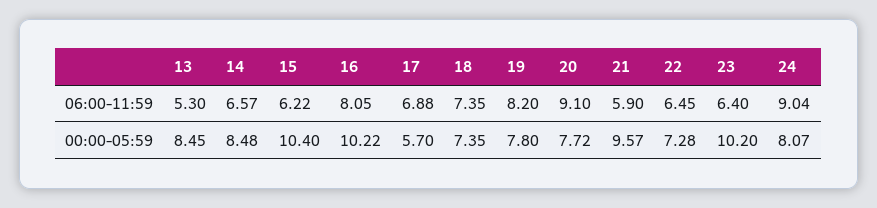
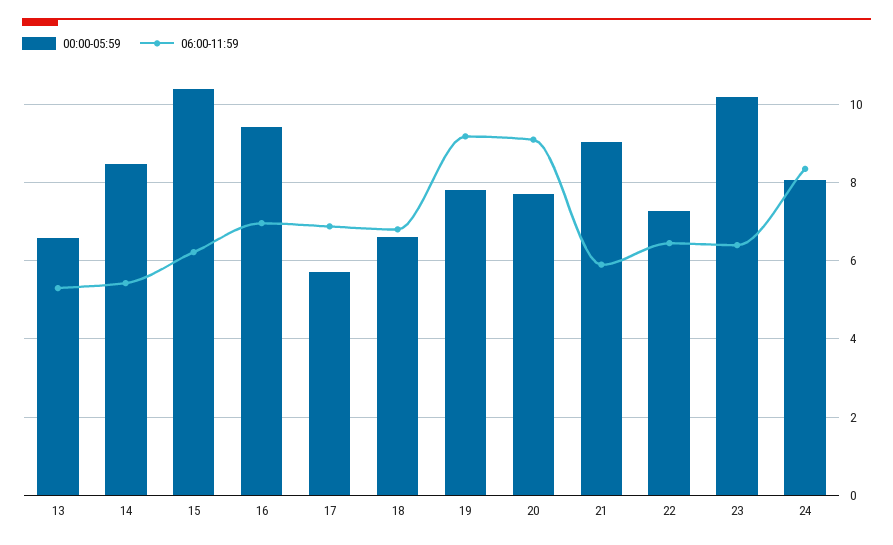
06:00-11:59, 14: 6.57 -> 5.4
06:00-11:59, 16: 8.05 -> 7
06:00-11:59, 18: 7.35 -> 6.8
06:00-11:59, 19: 8.2 -> 9.2
06:00-11:59, 24: 9.04 -> 8.4
00:00-05:59, 13: 8.45 -> 6.6
00:00-05:59, 16: 10.22 -> 9.4
00:00-05:59, 18: 7.35 -> 6.6
00:00-05:59, 21: 9.57 -> 9

